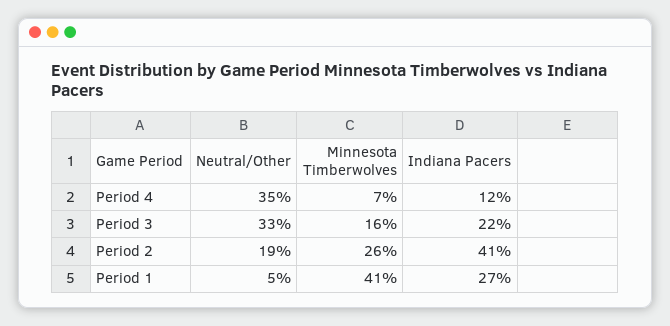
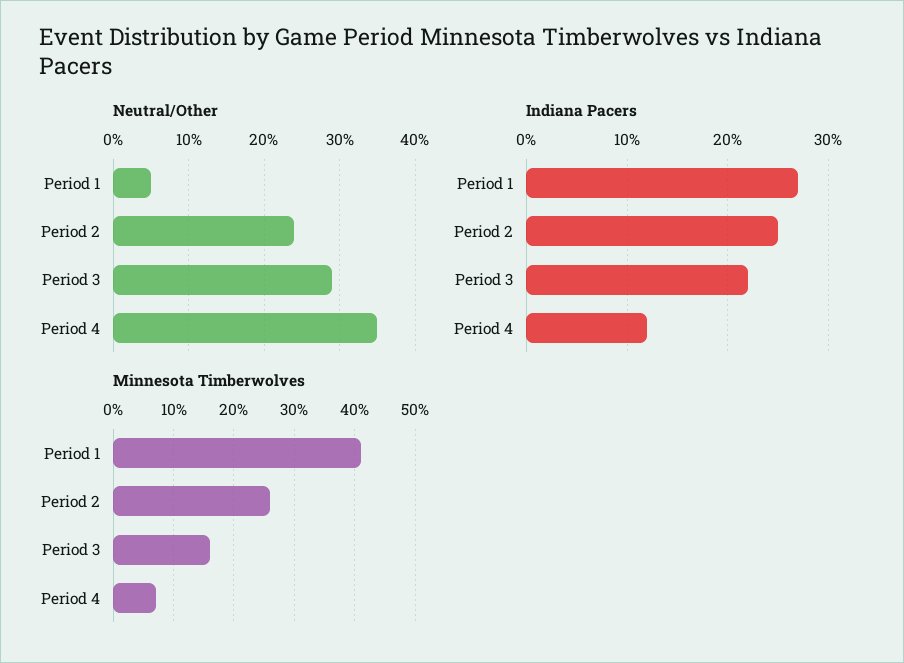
Neutral/Other, Period 3: 33 -> 29
Neutral/Other, Period 2: 19 -> 24
Indiana Pacers, Period 2: 41 -> 25

